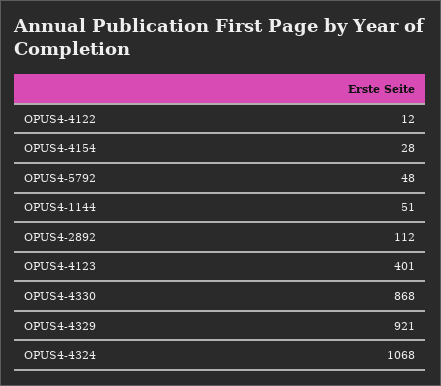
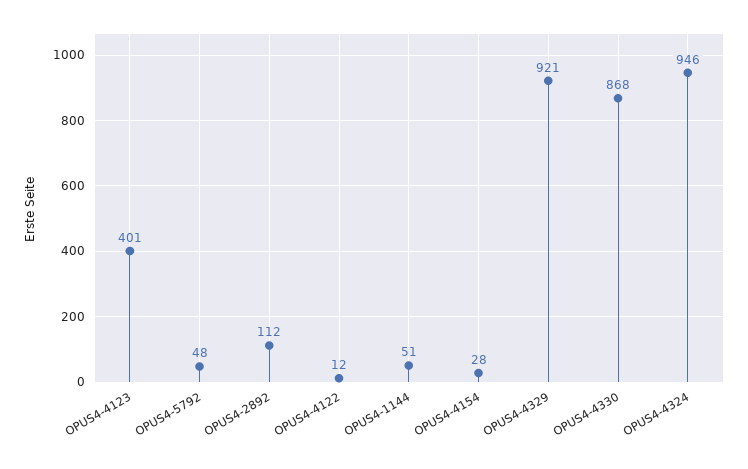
OPUS4-4324: 1068 -> 946

